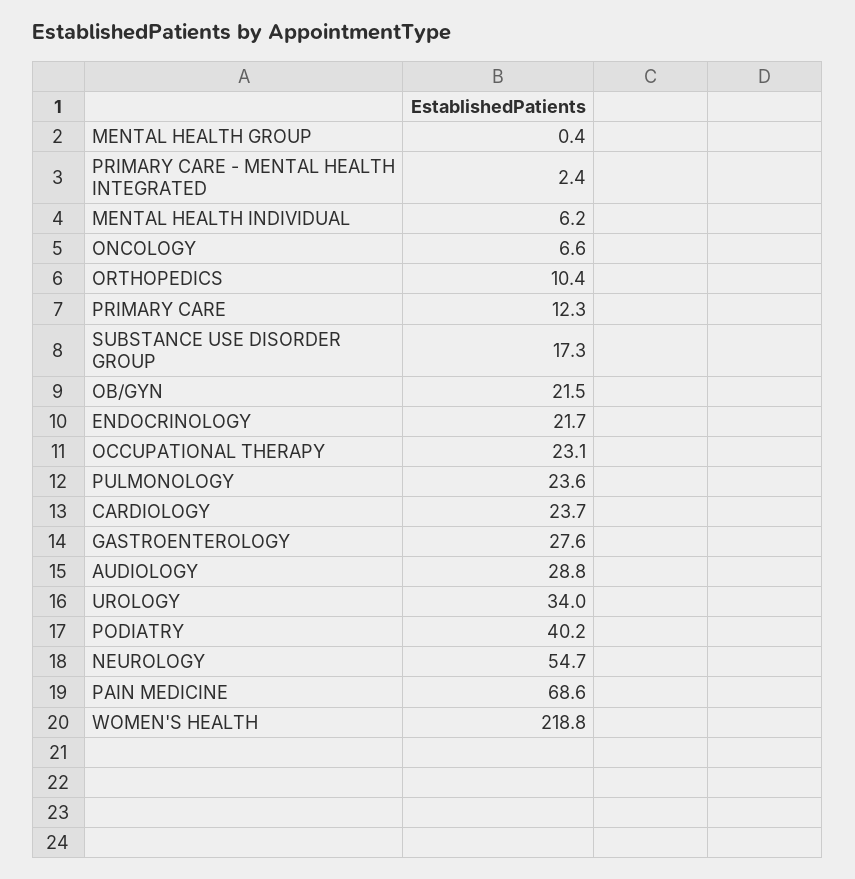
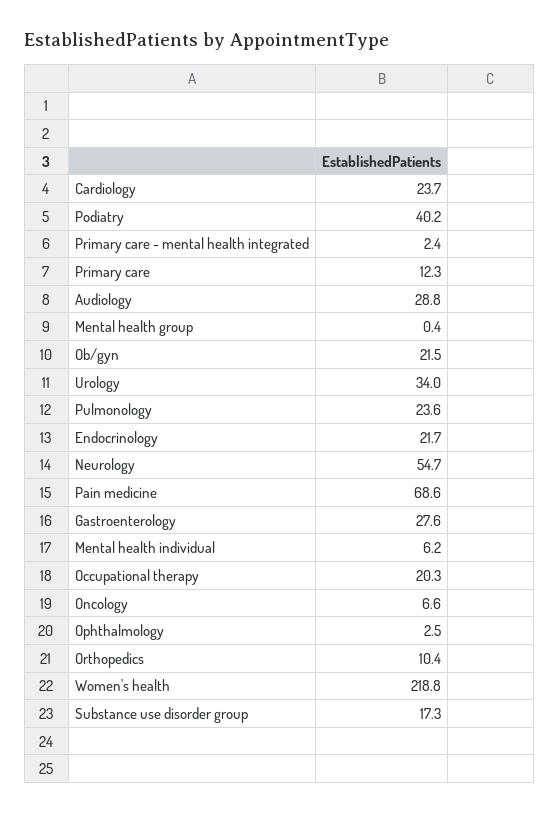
OCCUPATIONAL THERAPY: 23.1 -> 20.3
Ophthalmology: none -> 2.5

